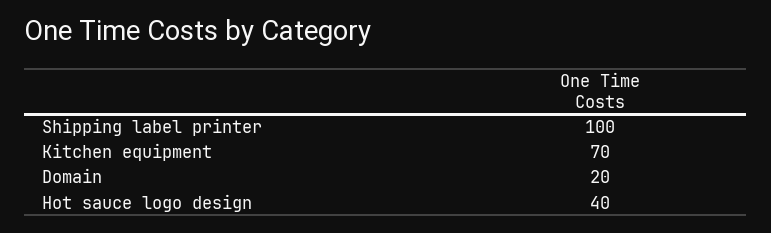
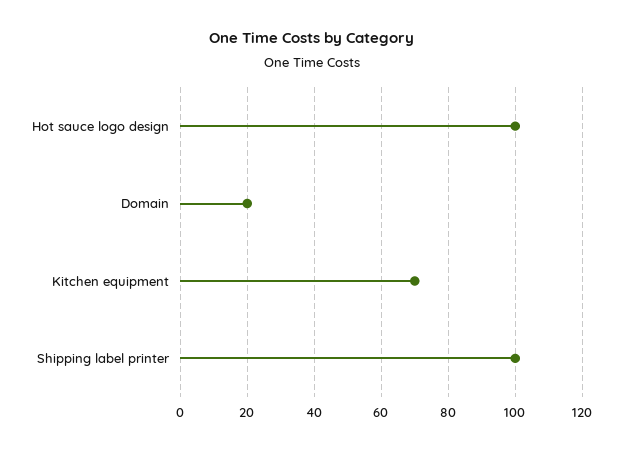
Hot sauce logo design: 40 -> 100

